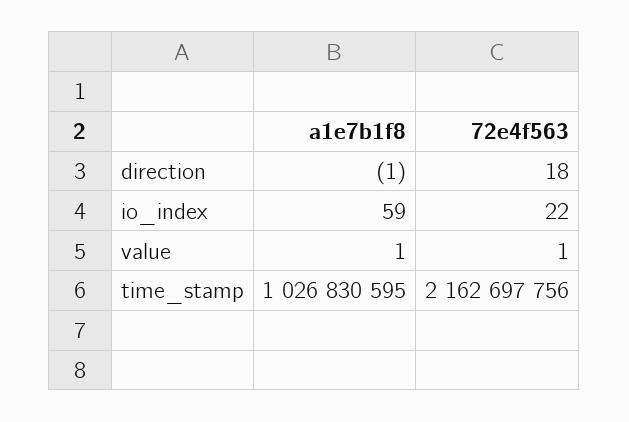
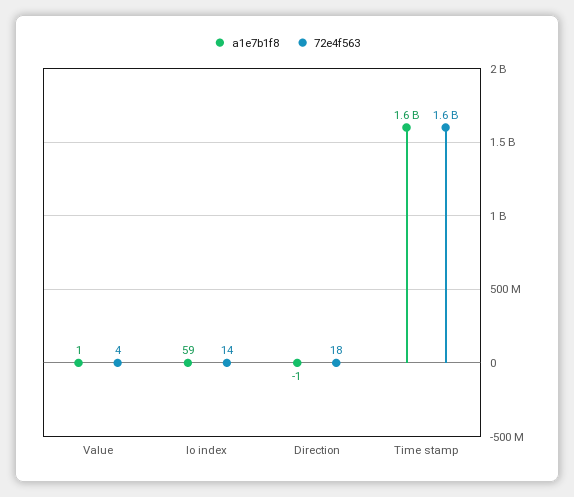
72e4f563, io_index: 22 -> 14
72e4f563, value: 1 -> 4
a1e7b1f8, time_stamp: 1026830595 -> 1600000000
72e4f563, time_stamp: 2162697756 -> 1600000000

